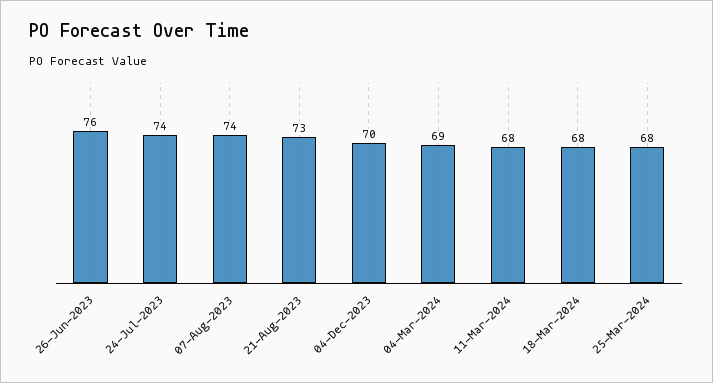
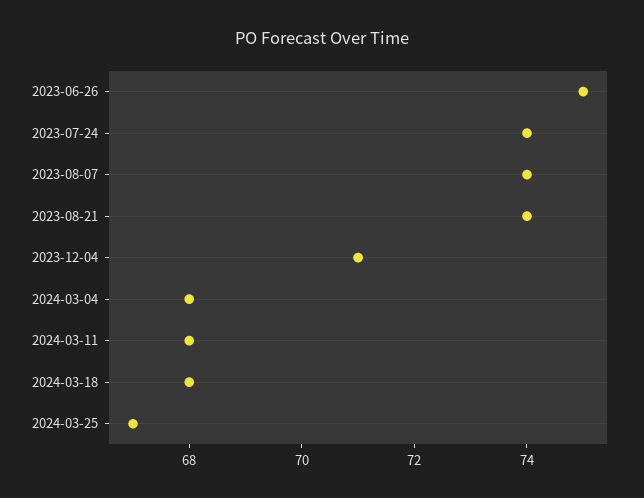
26-Jun-2023: 76 -> 75
21-Aug-2023: 73 -> 74
04-Dec-2023: 70 -> 71
04-Mar-2024: 69 -> 68
25-Mar-2024: 68 -> 67

